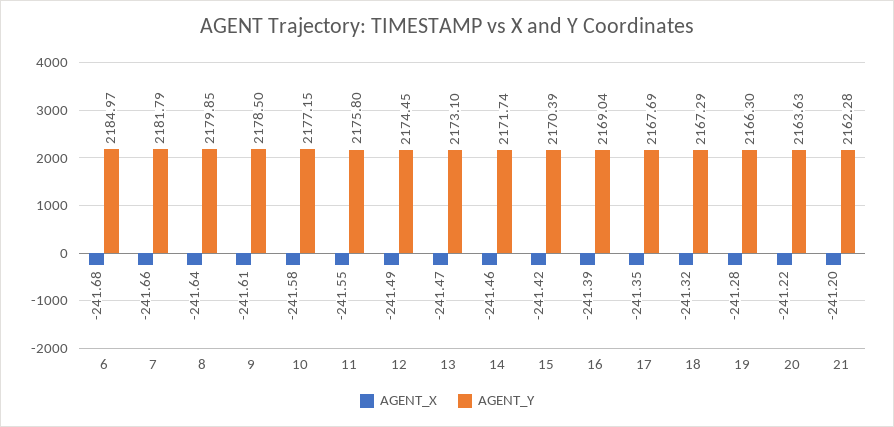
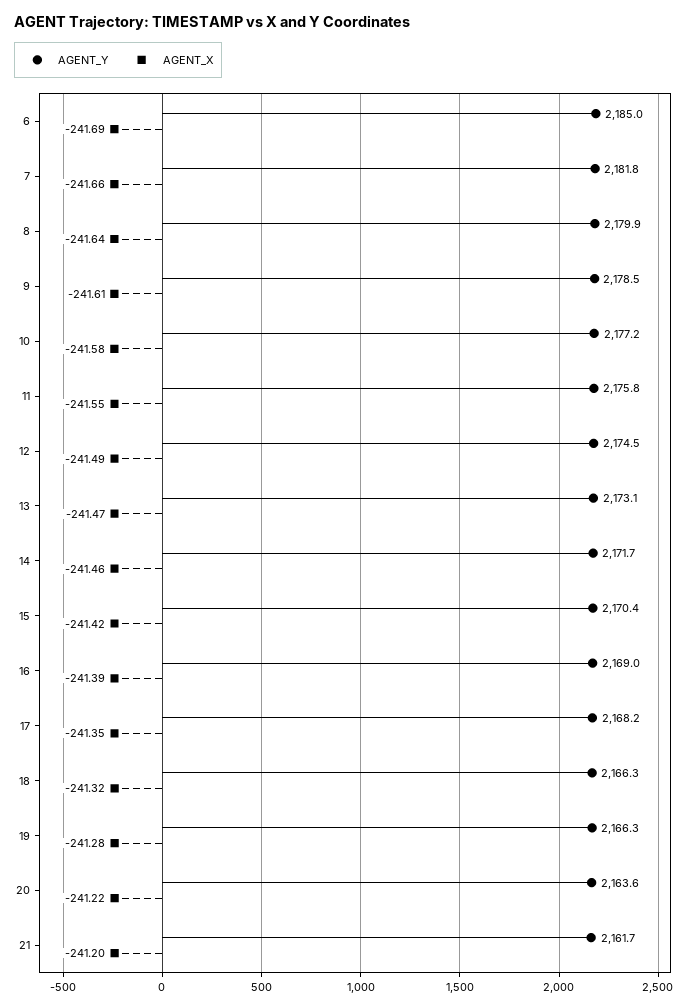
AGENT_X, 6: -241.68 -> -241.69
AGENT_Y, 17: 2167.69 -> 2168.2
AGENT_Y, 18: 2167.29 -> 2166.3
AGENT_Y, 21: 2162.28 -> 2161.7

